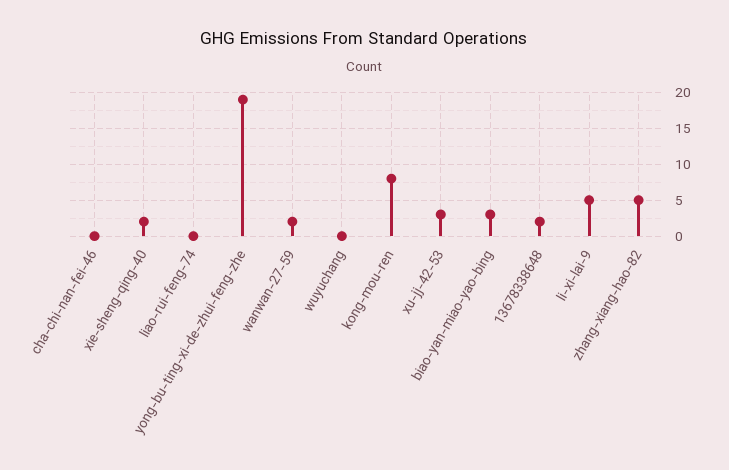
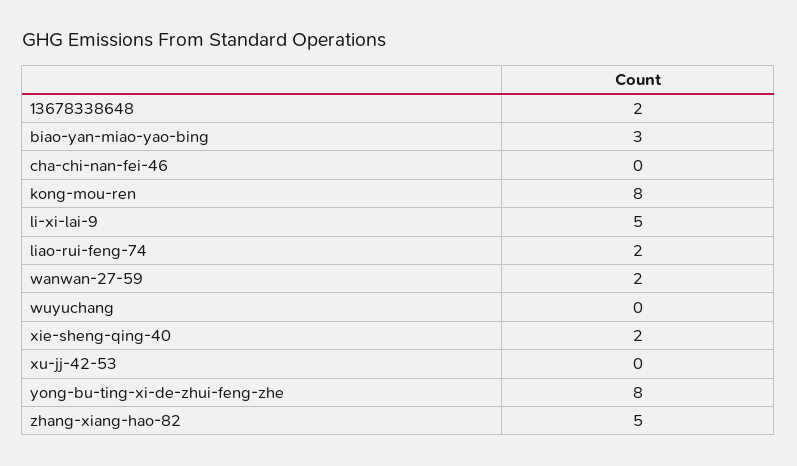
liao-rui-feng-74: 0 -> 2
yong-bu-ting-xi-de-zhui-feng-zhe: 19 -> 8
xu-jj-42-53: 3 -> 0

